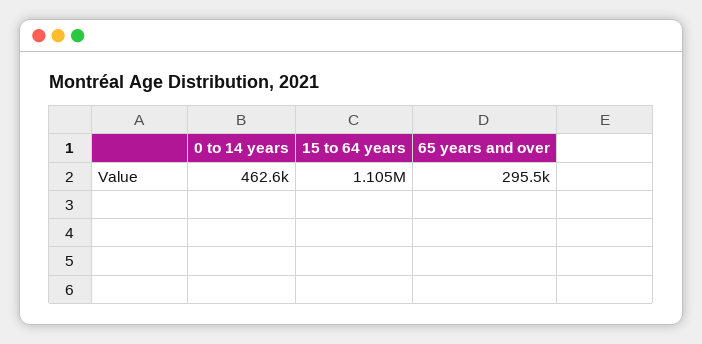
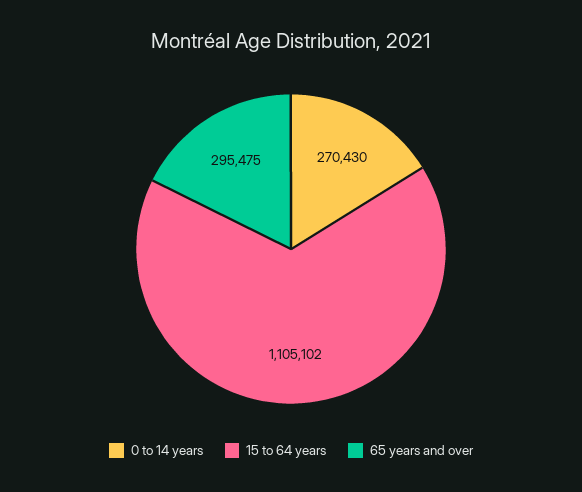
0 to 14 years: 462600 -> 270430

